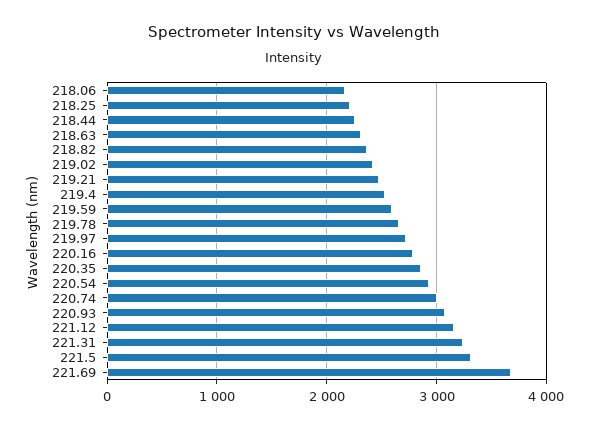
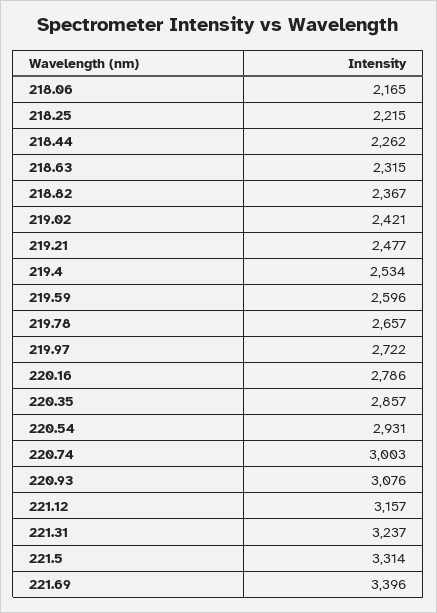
221.69: 3700 -> 3396

